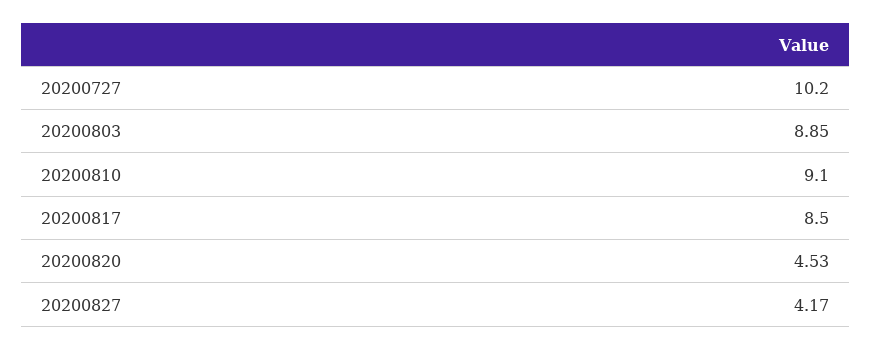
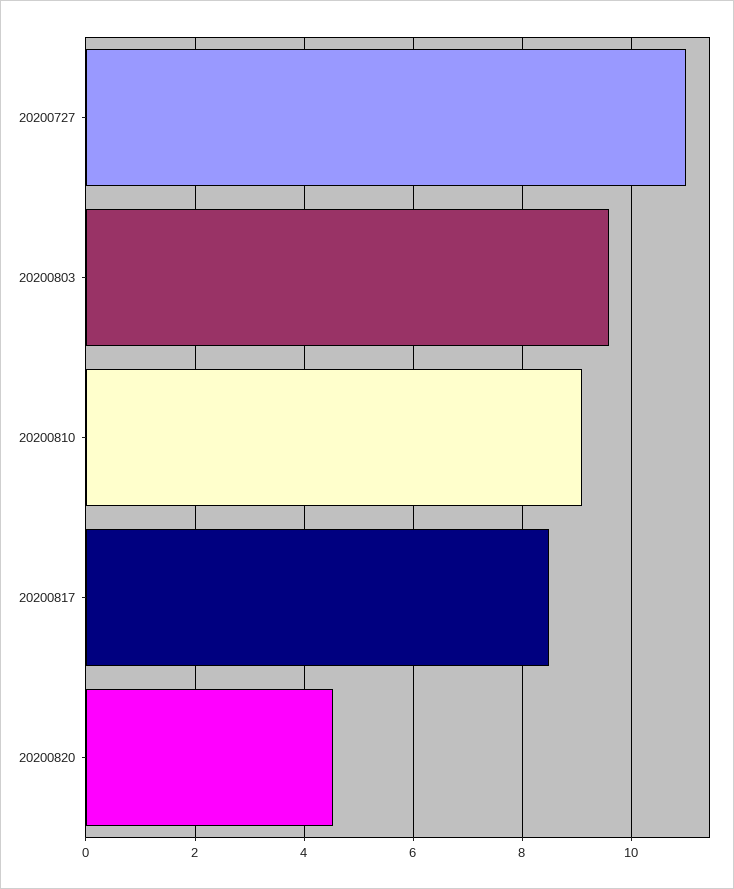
20200727: 10.2 -> 11
20200803: 8.85 -> 9.6
20200827: 4.17 -> none

